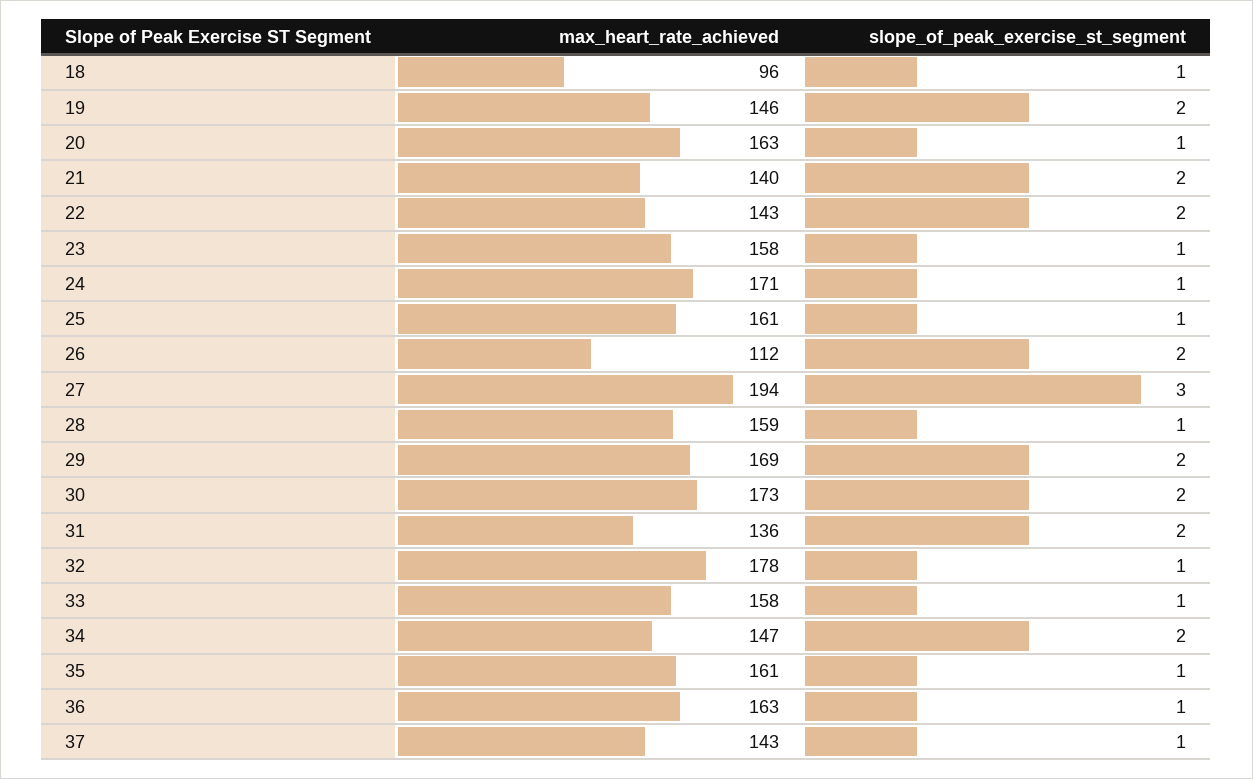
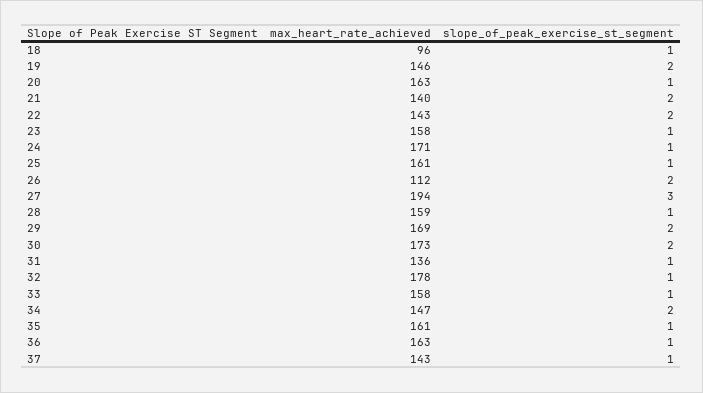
slope_of_peak_exercise_st_segment, 31: 2 -> 1

